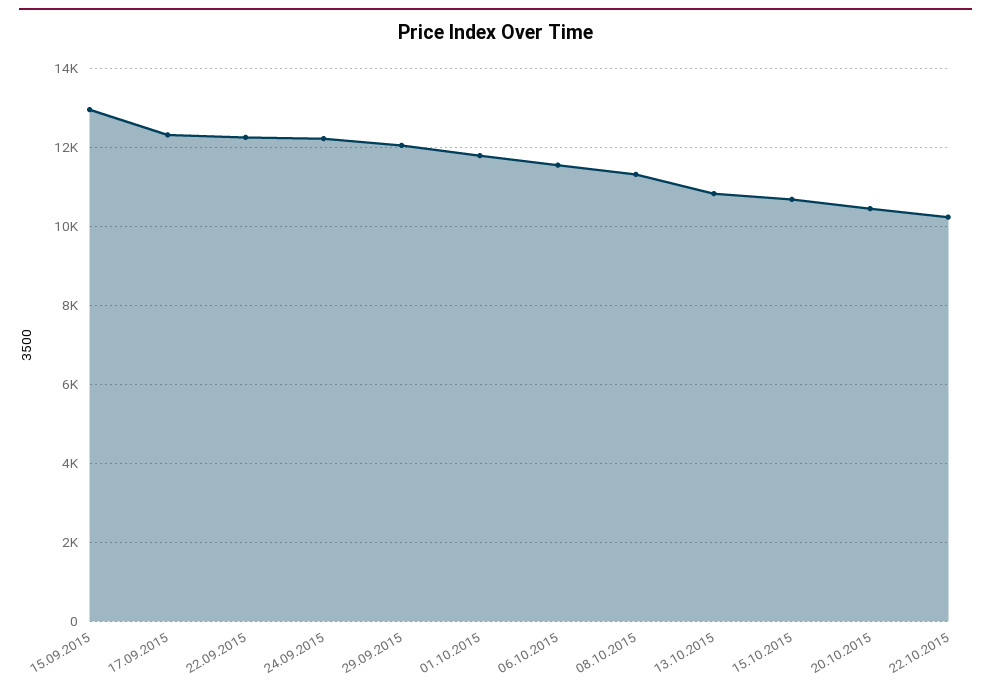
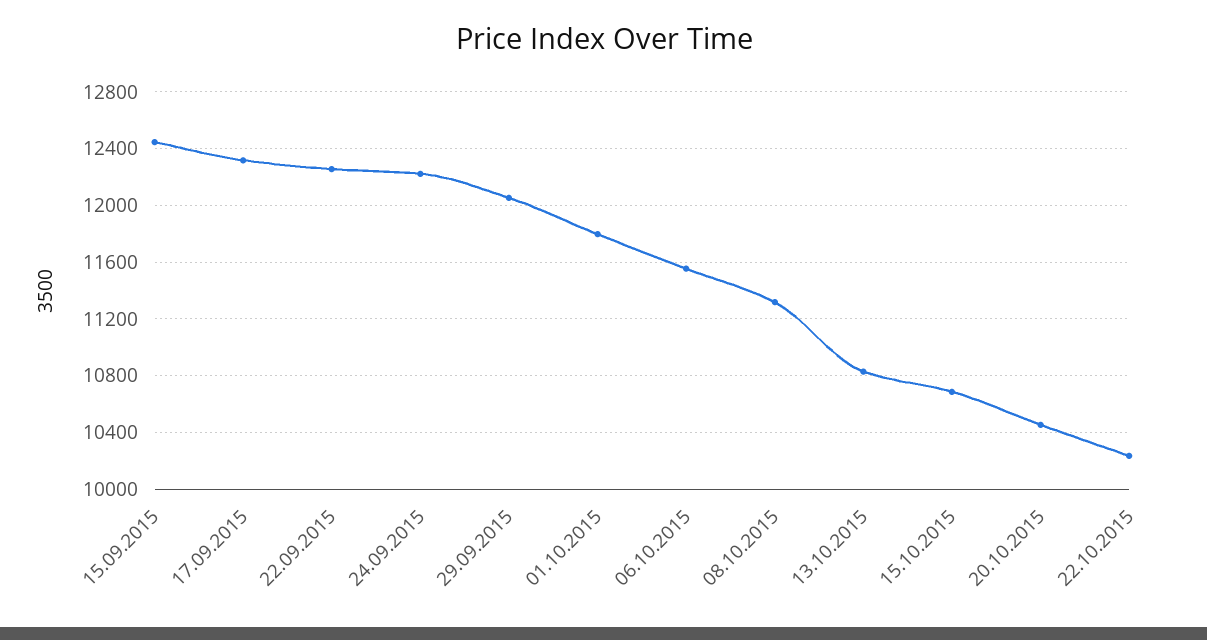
15.09.2015: 13000 -> 12450

